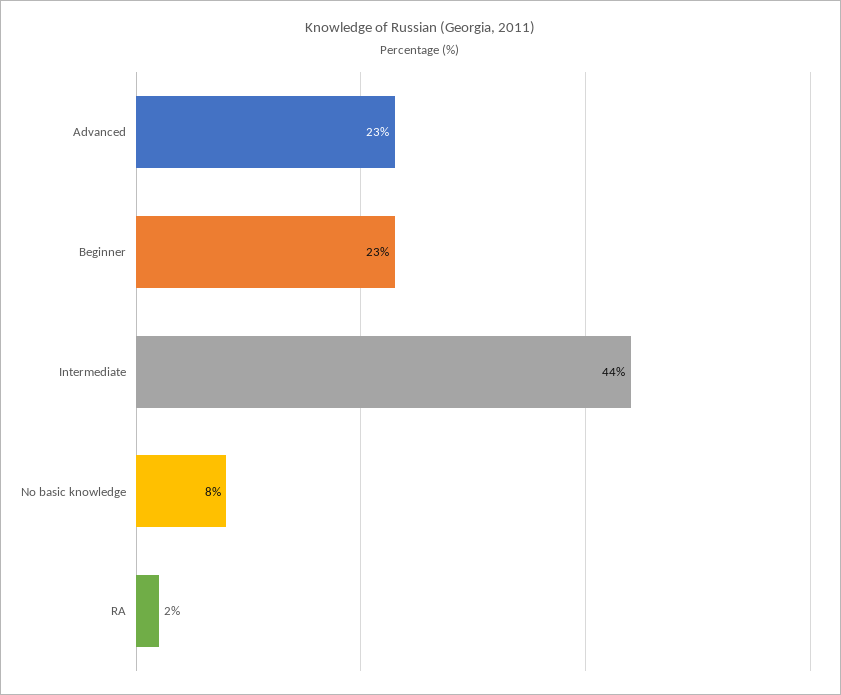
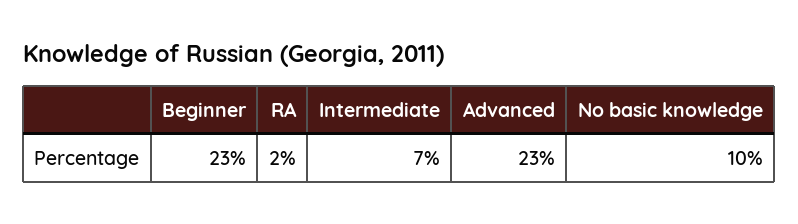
Intermediate: 44 -> 7
No basic knowledge: 8 -> 10

